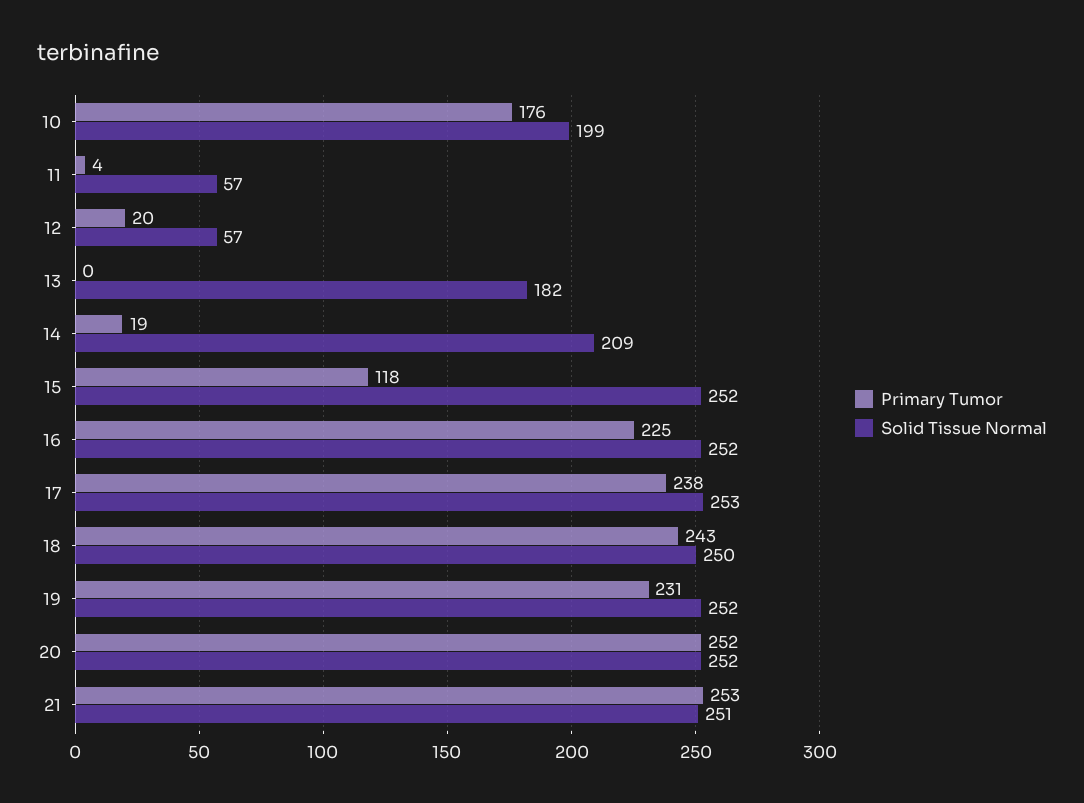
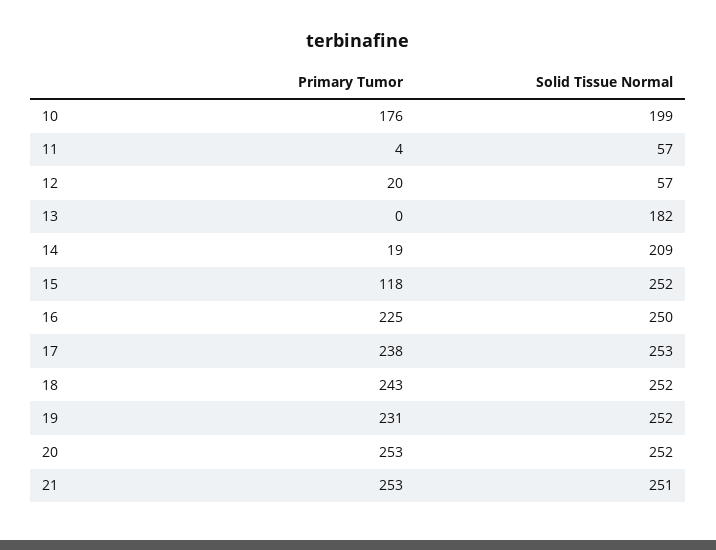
Solid Tissue Normal, 16: 252 -> 250
Solid Tissue Normal, 18: 250 -> 252
Primary Tumor, 20: 252 -> 253

